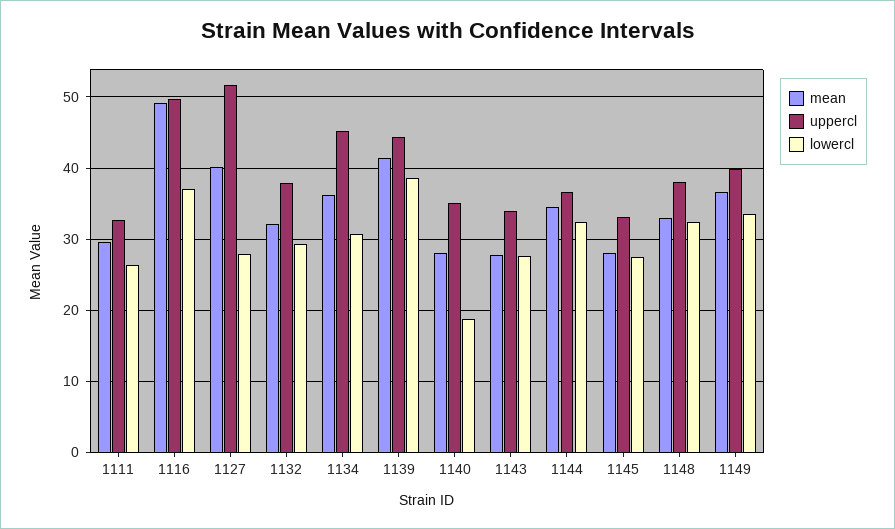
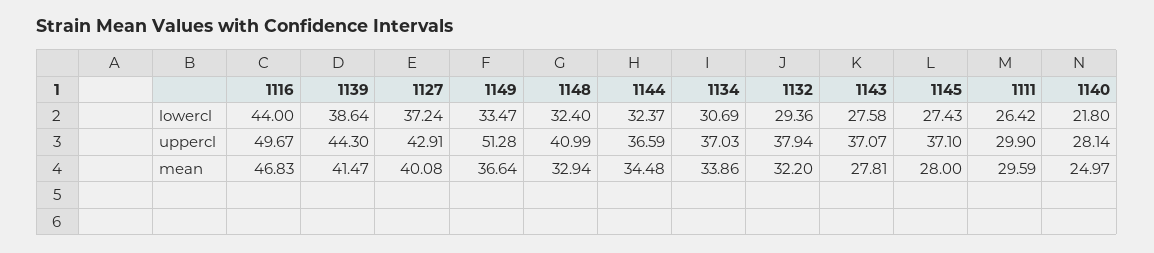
uppercl, 1111: 33 -> 29.9
mean, 1116: 49 -> 46.83
lowercl, 1116: 37 -> 44
uppercl, 1127: 52 -> 42.91
lowercl, 1127: 28 -> 37.24
mean, 1134: 36 -> 33.86
uppercl, 1134: 45 -> 37.03
mean, 1140: 28 -> 24.97
uppercl, 1140: 35 -> 28.14
lowercl, 1140: 19 -> 21.8
uppercl, 1143: 34 -> 37.07
uppercl, 1145: 33 -> 37.1
uppercl, 1148: 38 -> 40.99
uppercl, 1149: 40 -> 51.28

